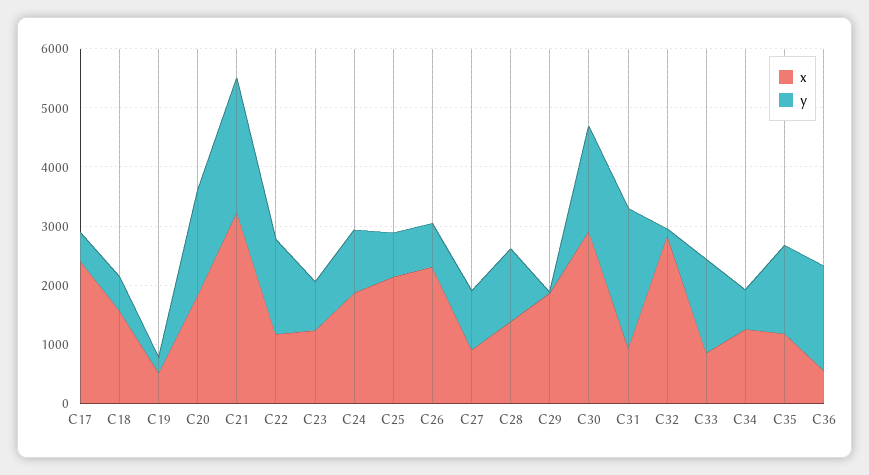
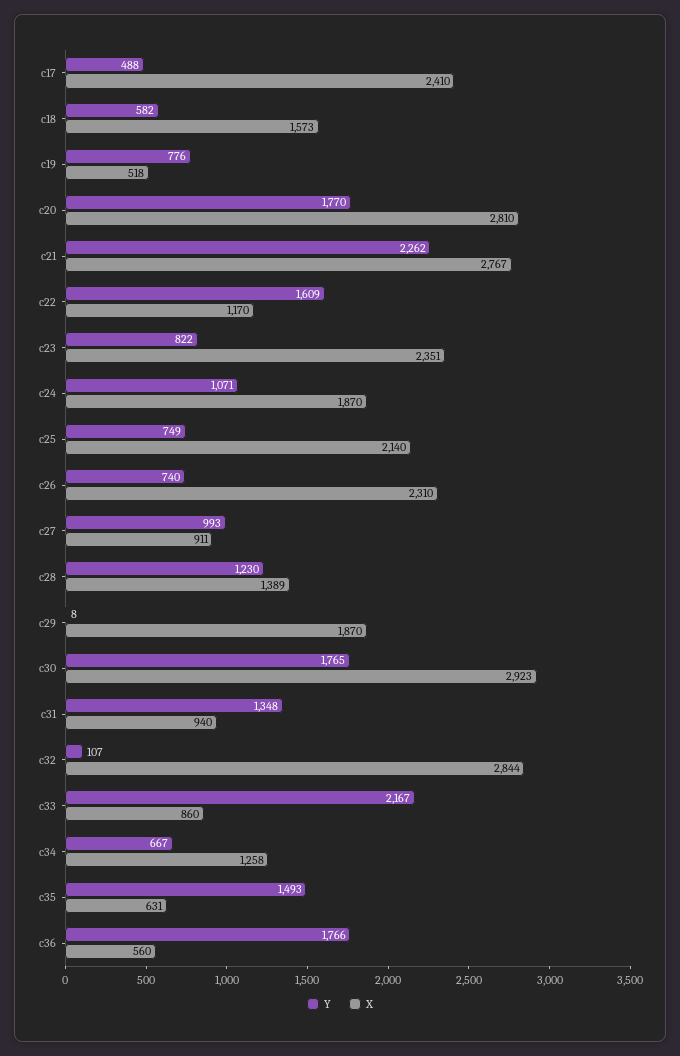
y, C19: 200 -> 776
x, C20: 1800 -> 2810
x, C21: 3200 -> 2767
x, C23: 1200 -> 2351
y, C31: 2400 -> 1348
y, C33: 1600 -> 2167
x, C35: 1200 -> 631

